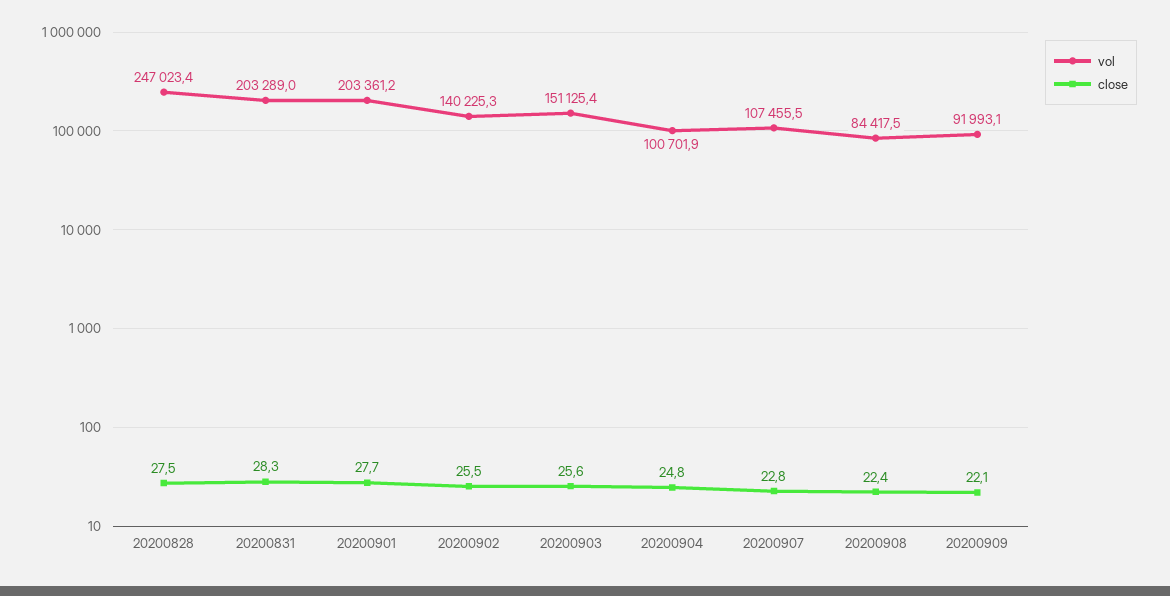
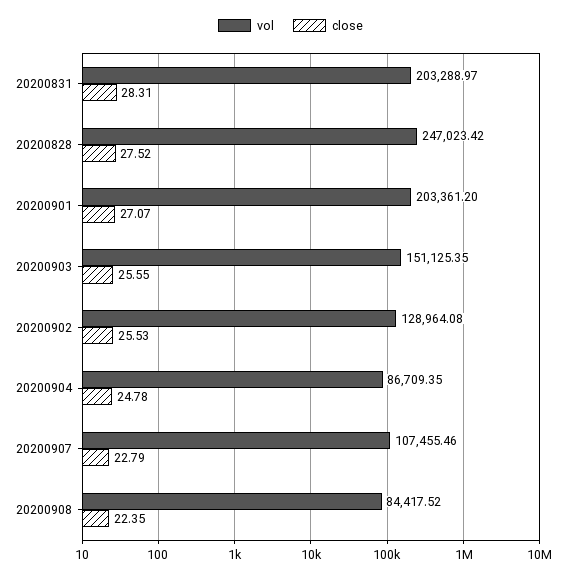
close, 20200901: 27.7 -> 27.07
vol, 20200902: 140225.3 -> 128964.08
vol, 20200904: 100701.9 -> 86709.35
vol, 20200909: 91993.1 -> none
close, 20200909: 22.1 -> none

